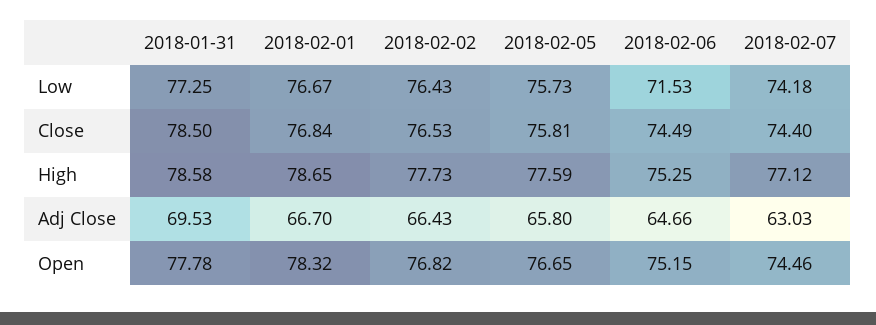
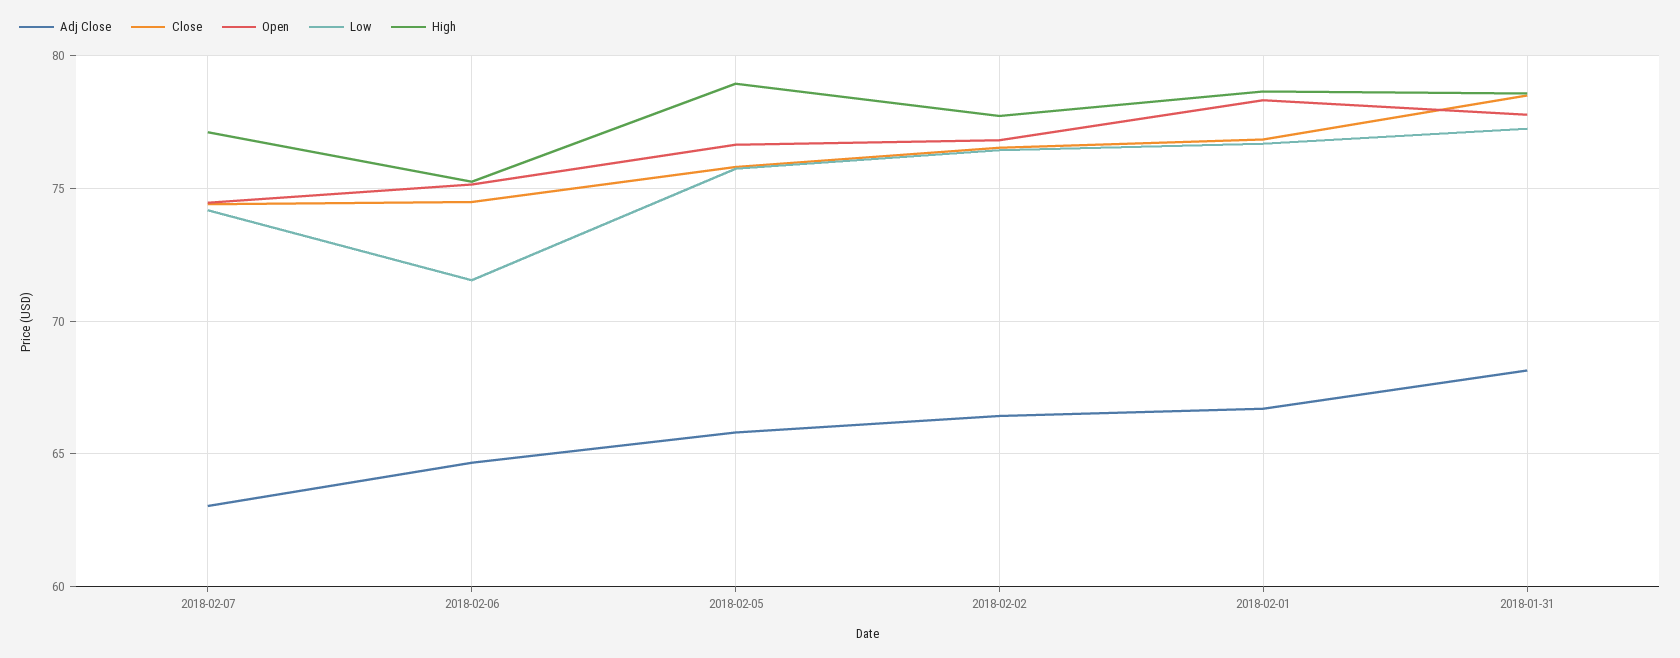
High, 2018-02-05: 77.59 -> 79
Adj Close, 2018-01-31: 69.53 -> 68

